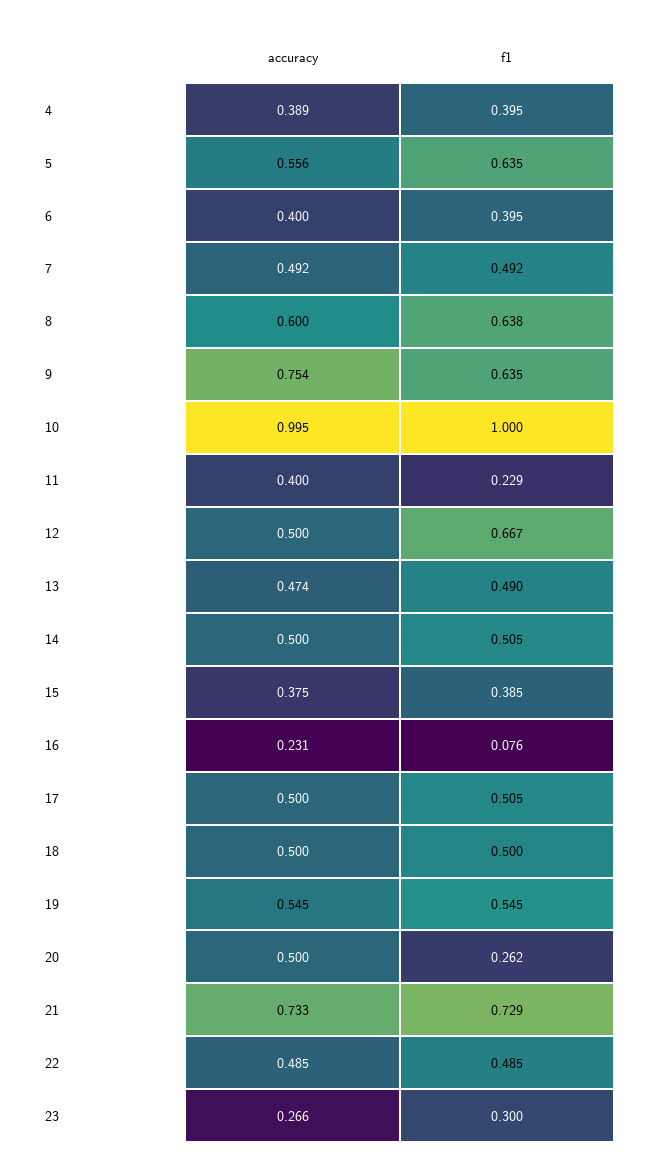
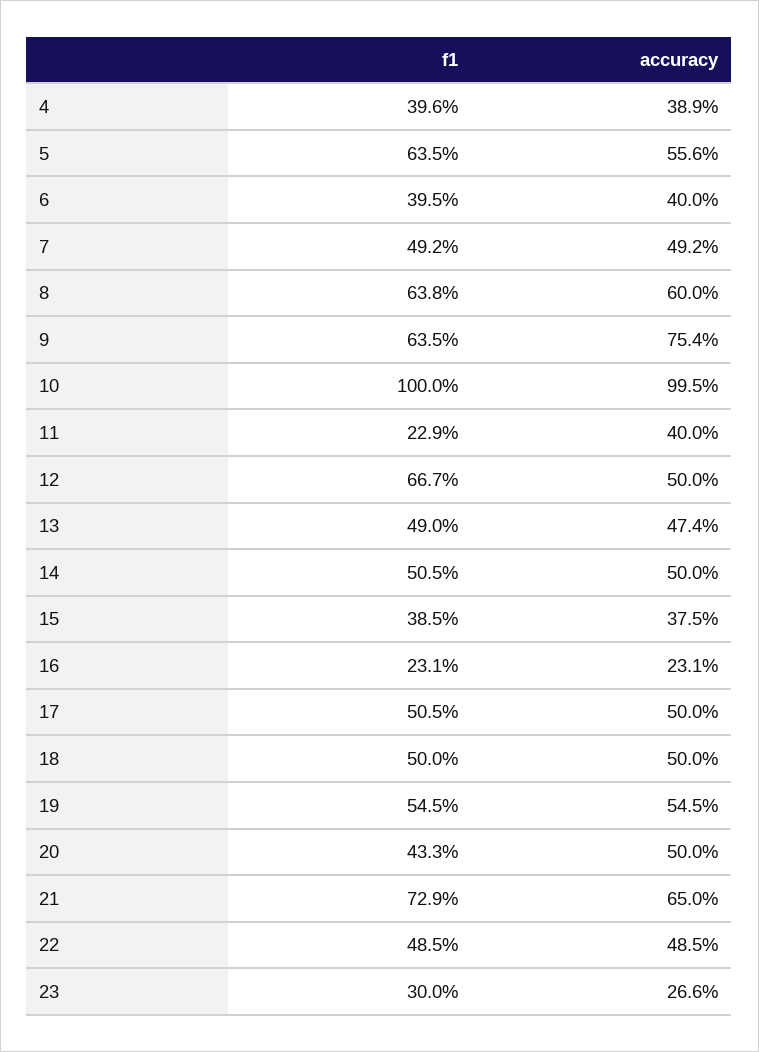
f1, 4: 0.395 -> 0.396
f1, 16: 0.076 -> 0.231
f1, 20: 0.262 -> 0.433
accuracy, 21: 0.733 -> 0.65

